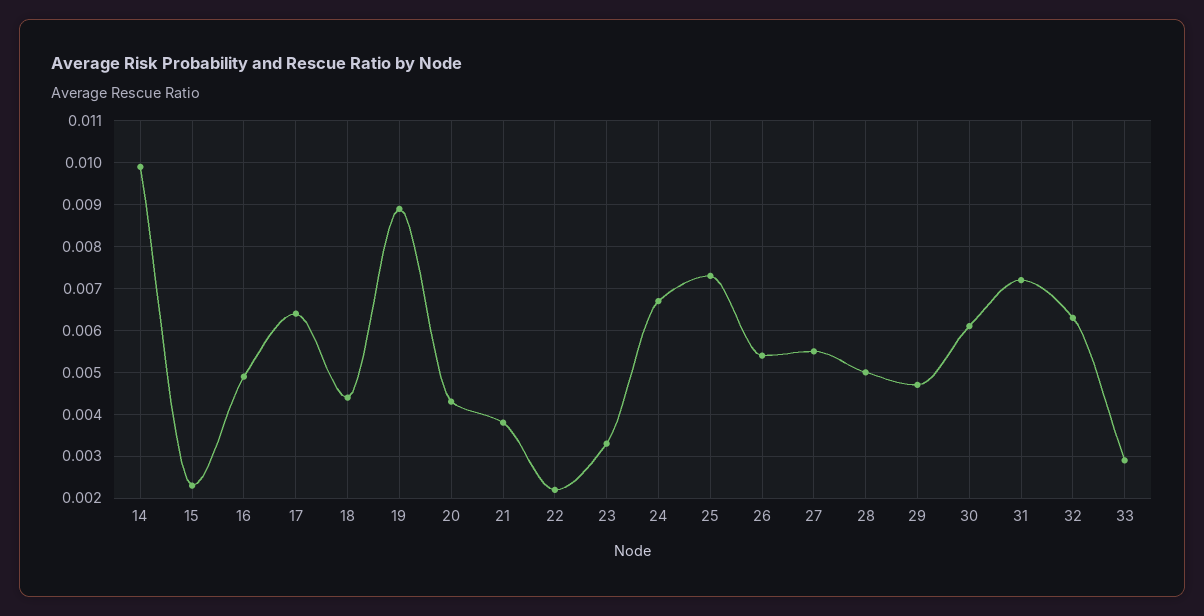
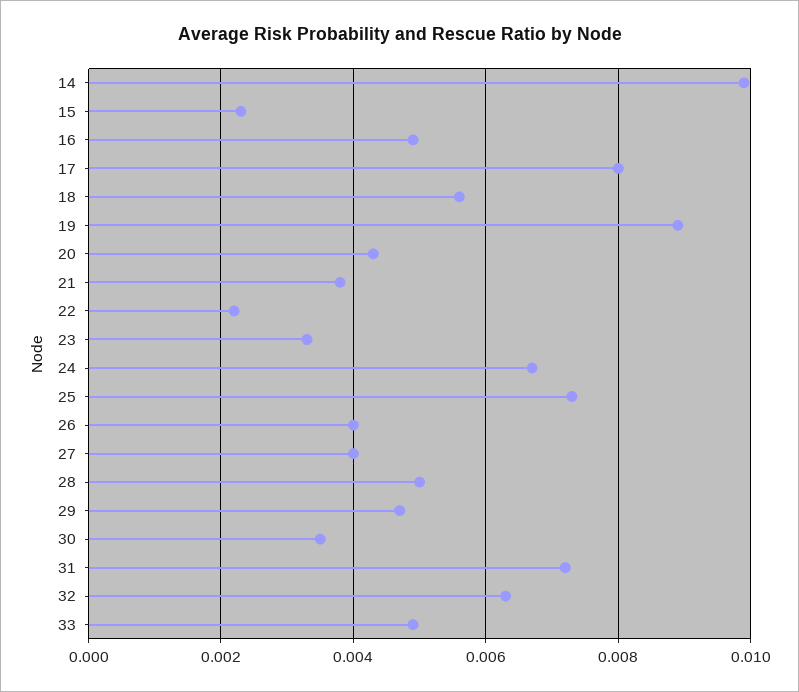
17: 0.0065 -> 0.008
18: 0.0045 -> 0.0055
26: 0.0055 -> 0.004
27: 0.0055 -> 0.004
30: 0.006 -> 0.0035
33: 0.003 -> 0.005

